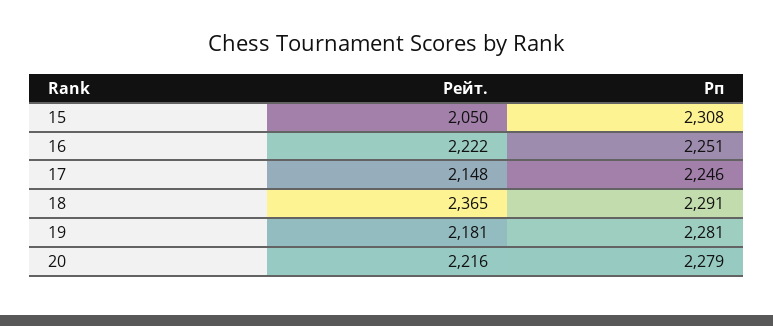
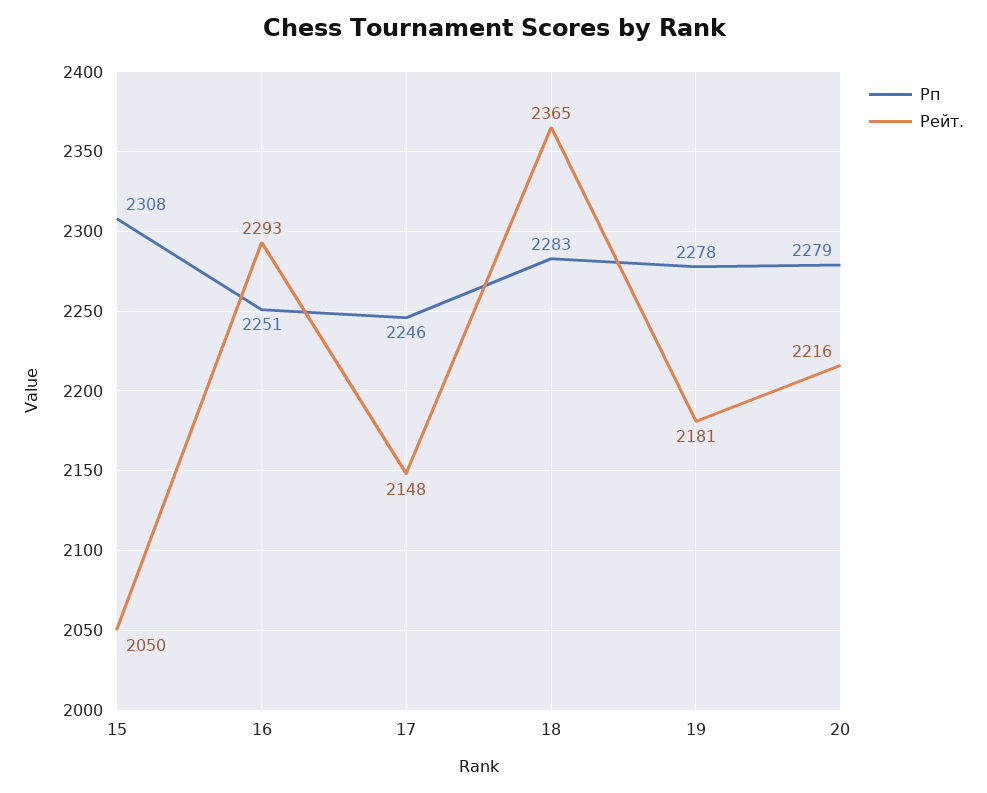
Рейт., 16: 2222 -> 2293
Рп, 18: 2291 -> 2283
Рп, 19: 2281 -> 2278

